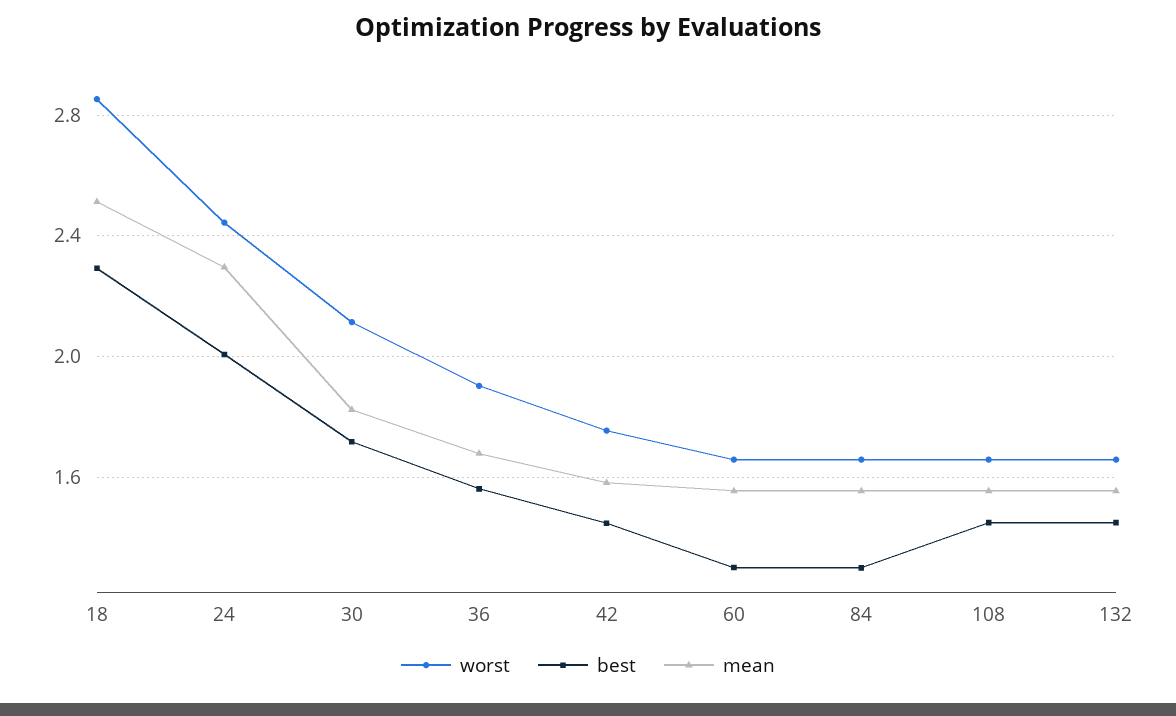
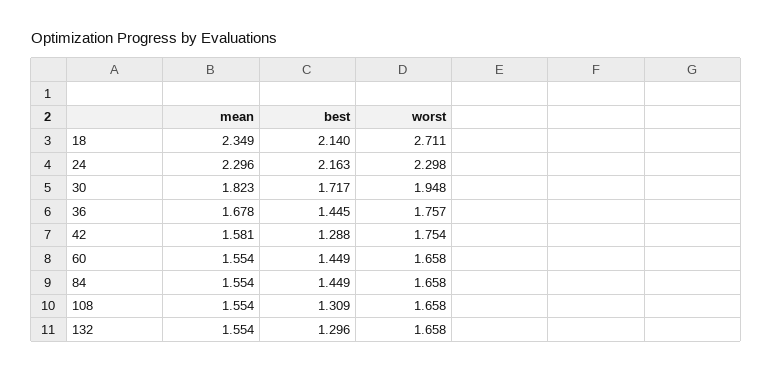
worst, 18: 2.85 -> 2.711
best, 18: 2.3 -> 2.14
mean, 18: 2.5 -> 2.349
worst, 24: 2.45 -> 2.298
best, 24: 2 -> 2.163
worst, 30: 2.1 -> 1.948
worst, 36: 1.9 -> 1.757
best, 36: 1.55 -> 1.445
best, 42: 1.45 -> 1.288
best, 60: 1.3 -> 1.449
best, 84: 1.3 -> 1.449
best, 108: 1.45 -> 1.309
best, 132: 1.45 -> 1.296

